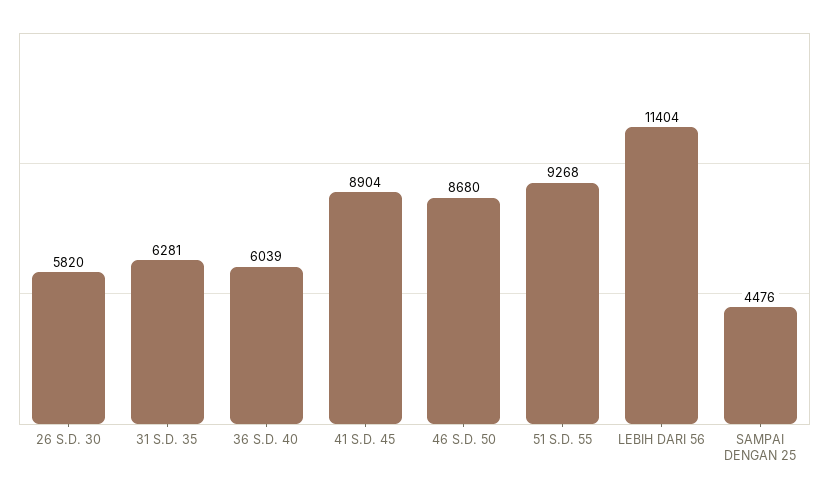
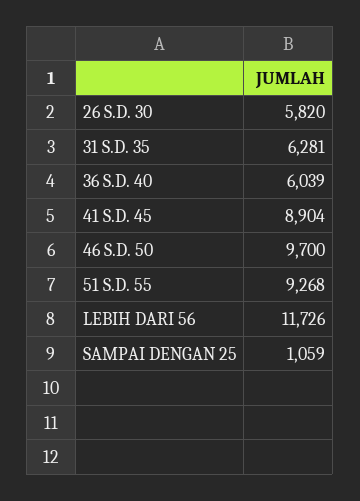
46 S.D. 50: 8680 -> 9700
LEBIH DARI 56: 11404 -> 11726
SAMPAI DENGAN 25: 4476 -> 1059

